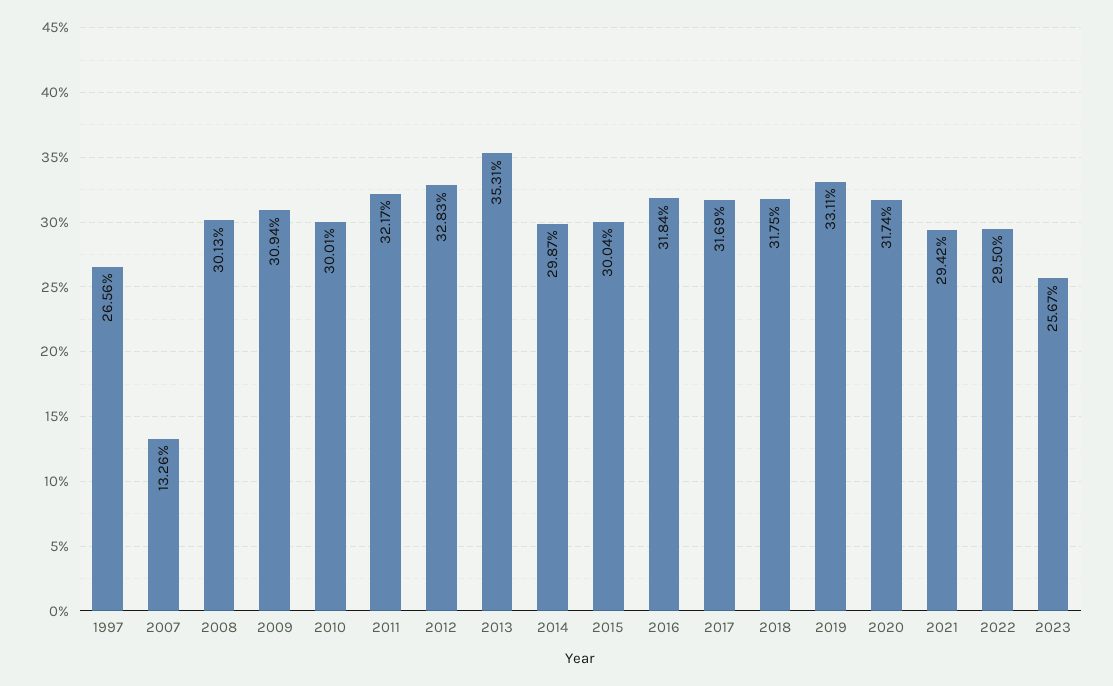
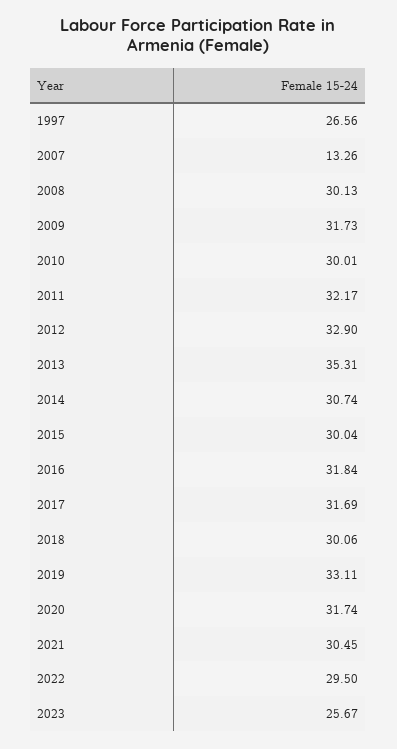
2009: 30.94 -> 31.73
2012: 32.83 -> 32.9
2014: 29.87 -> 30.74
2018: 31.75 -> 30.06
2021: 29.42 -> 30.45

